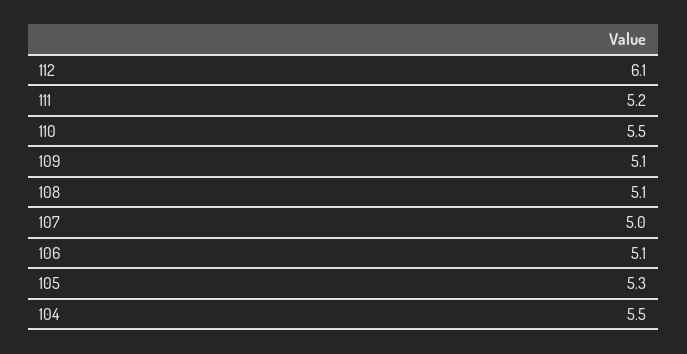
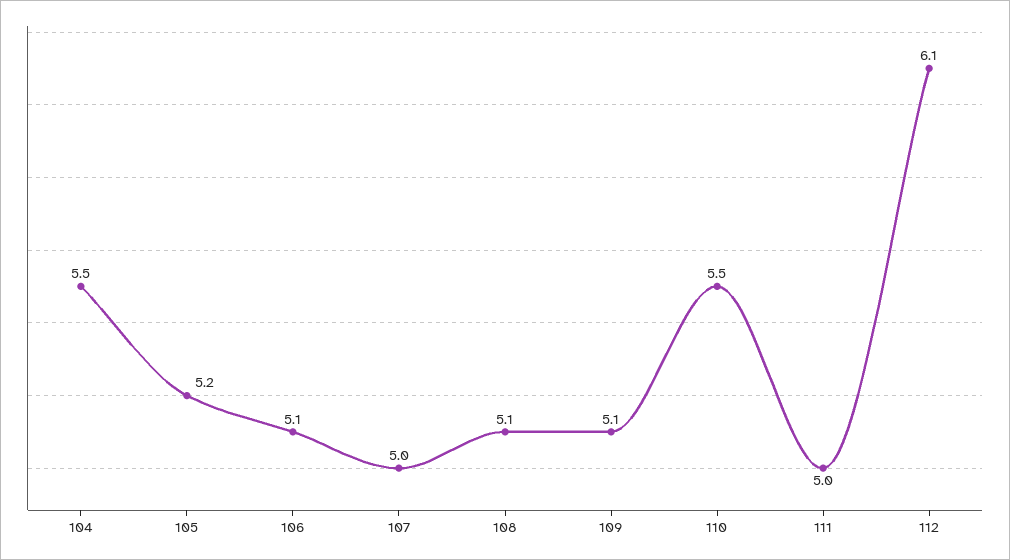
111: 5.2 -> 5
105: 5.3 -> 5.2

